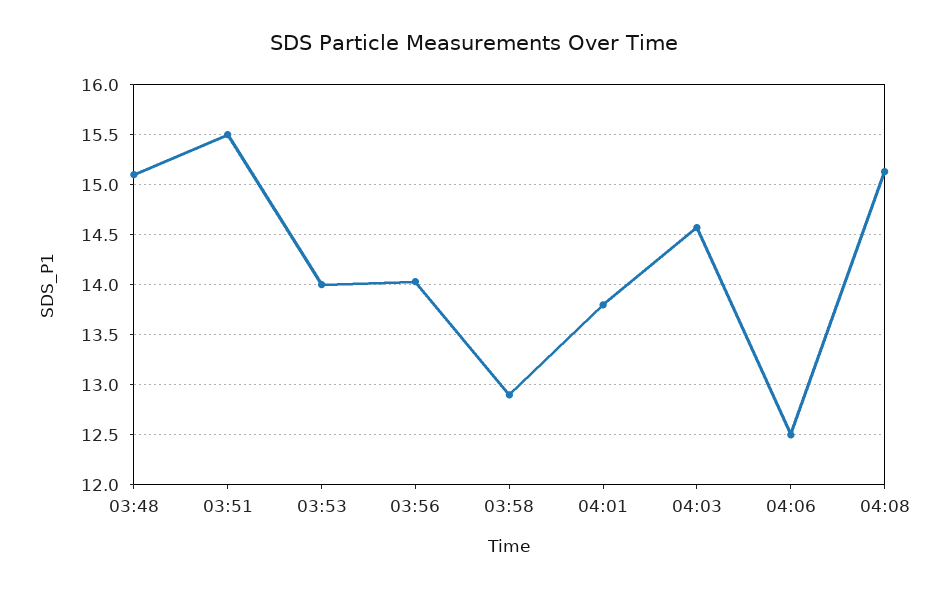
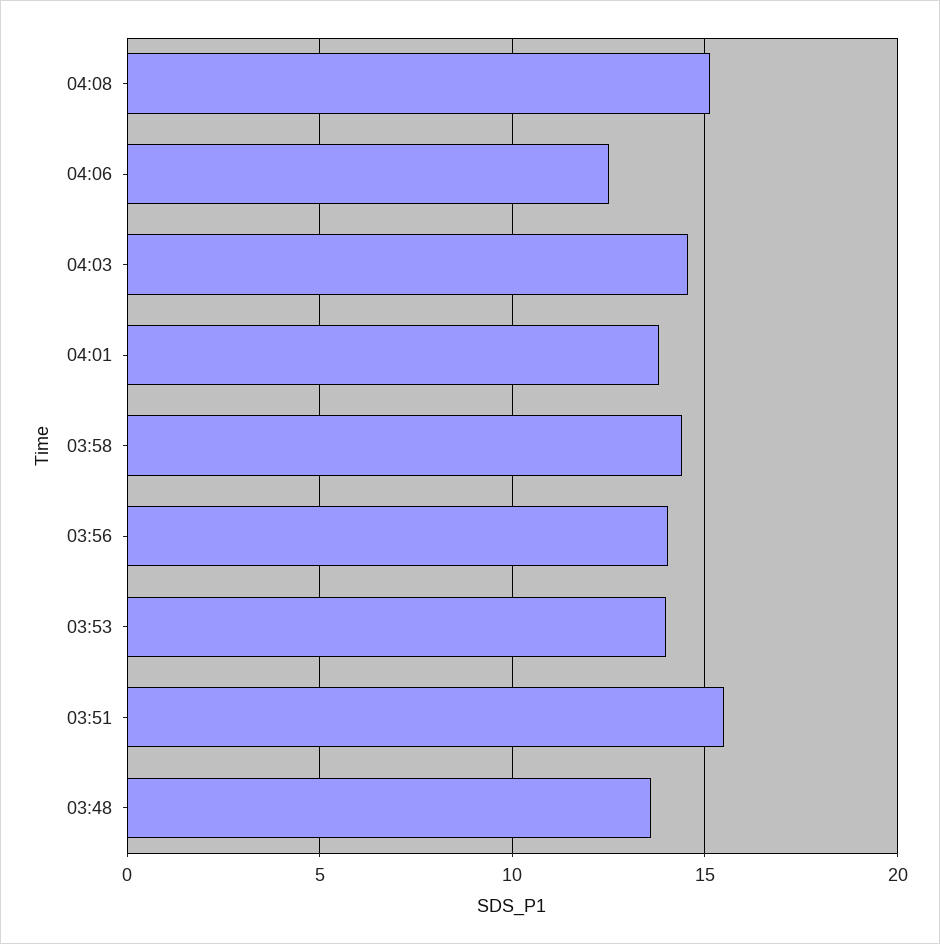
03:48: 15.1 -> 13.5
03:58: 12.9 -> 14.5

